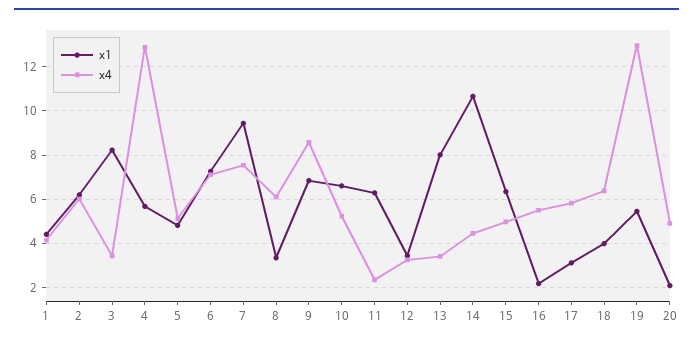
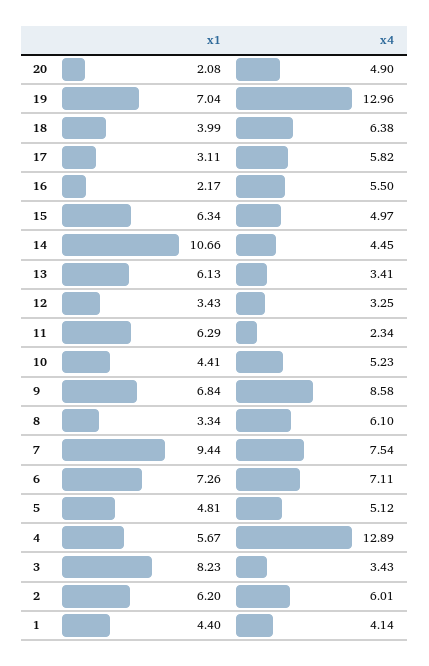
x1, 10: 6.5 -> 4.41
x1, 13: 8 -> 6.13
x1, 19: 5.5 -> 7.04

